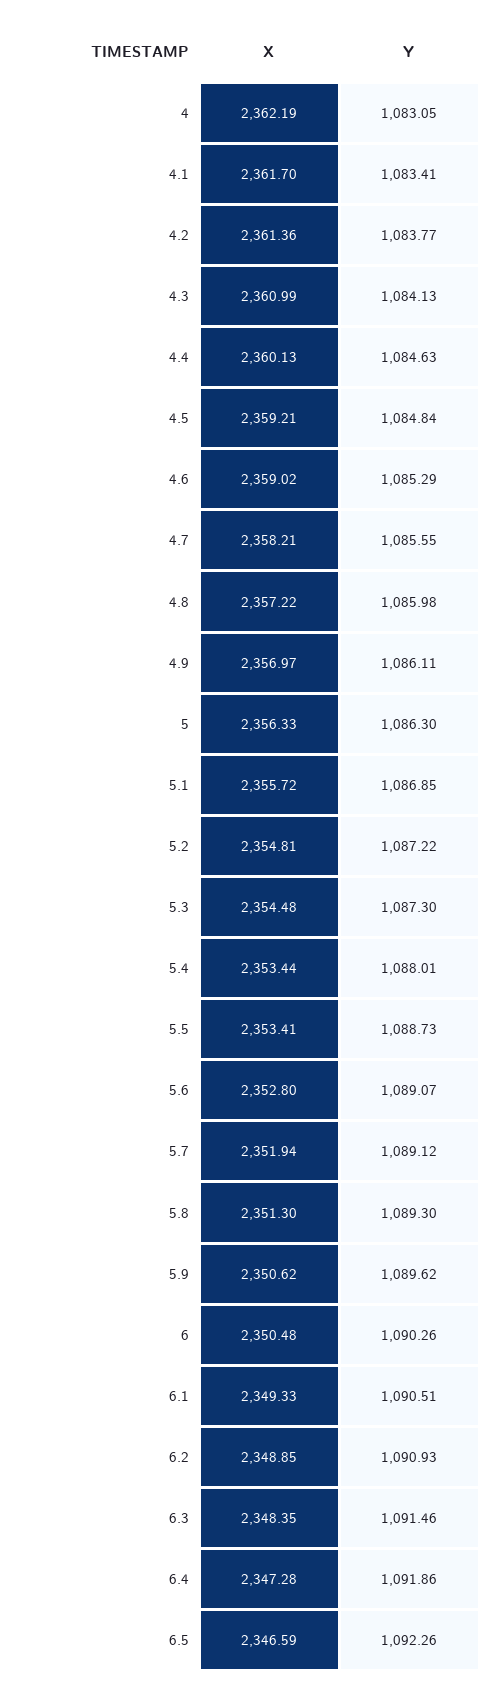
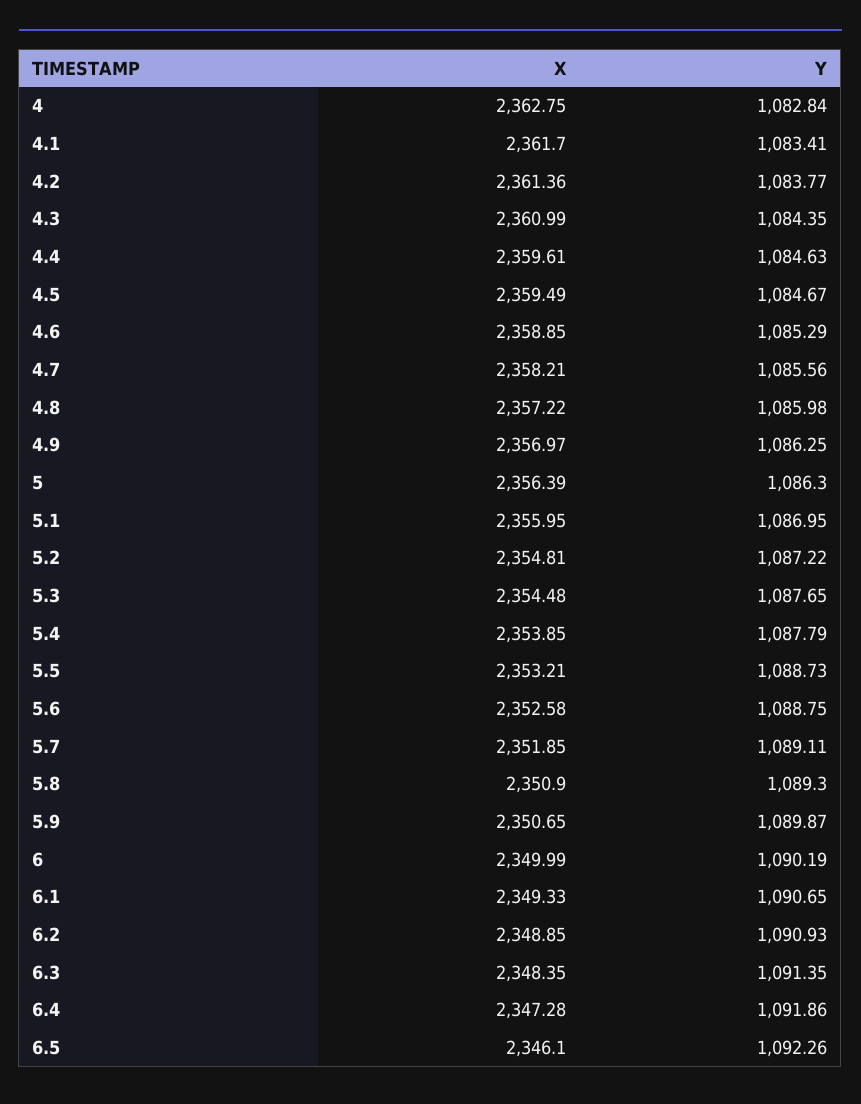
X, 4: 2362.19 -> 2362.75
Y, 4: 1083.05 -> 1082.84
Y, 4.3: 1084.13 -> 1084.35
X, 4.4: 2360.13 -> 2359.61
X, 4.5: 2359.21 -> 2359.49
Y, 4.5: 1084.84 -> 1084.67
X, 4.6: 2359.02 -> 2358.85
Y, 4.7: 1085.55 -> 1085.56
Y, 4.9: 1086.11 -> 1086.25
X, 5: 2356.33 -> 2356.39
X, 5.1: 2355.72 -> 2355.95
Y, 5.1: 1086.85 -> 1086.95
Y, 5.3: 1087.3 -> 1087.65
X, 5.4: 2353.44 -> 2353.85
Y, 5.4: 1088.01 -> 1087.79
X, 5.5: 2353.41 -> 2353.21
X, 5.6: 2352.8 -> 2352.58
Y, 5.6: 1089.07 -> 1088.75
X, 5.7: 2351.94 -> 2351.85
Y, 5.7: 1089.12 -> 1089.11
X, 5.8: 2351.3 -> 2350.9
X, 5.9: 2350.62 -> 2350.65
Y, 5.9: 1089.62 -> 1089.87
X, 6: 2350.48 -> 2349.99
Y, 6: 1090.26 -> 1090.19
Y, 6.1: 1090.51 -> 1090.65
Y, 6.3: 1091.46 -> 1091.35
X, 6.5: 2346.59 -> 2346.1

